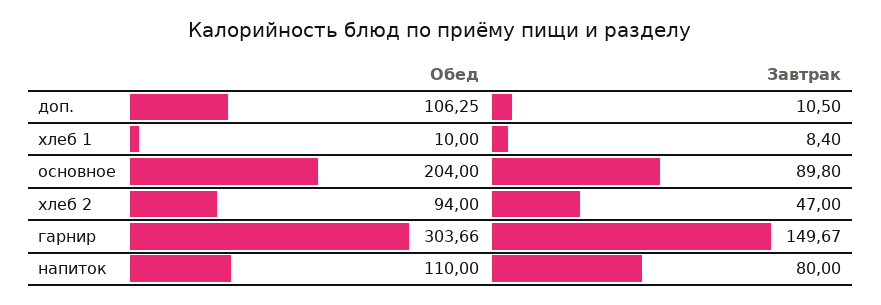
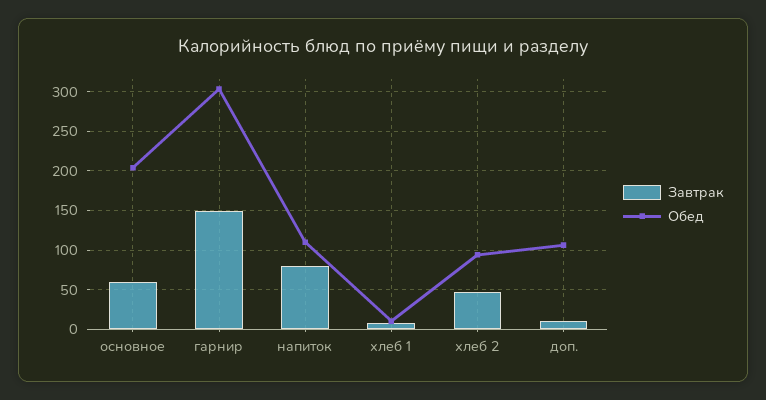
Завтрак, основное: 89.8 -> 60

